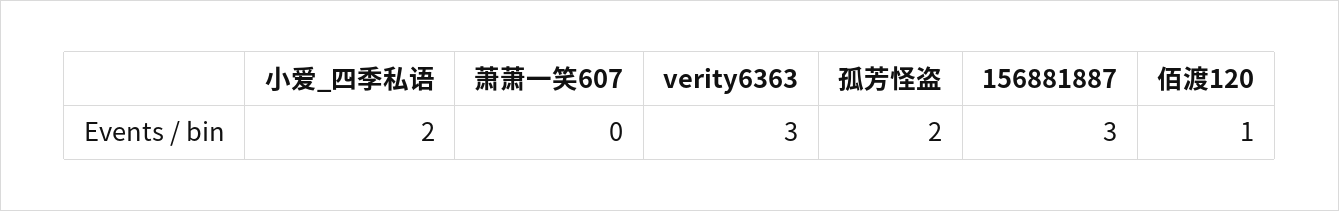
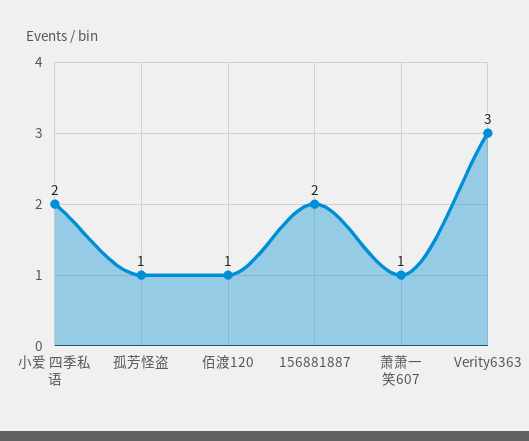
萧萧一笑607: 0 -> 1
孤芳怪盗: 2 -> 1
156881887: 3 -> 2

